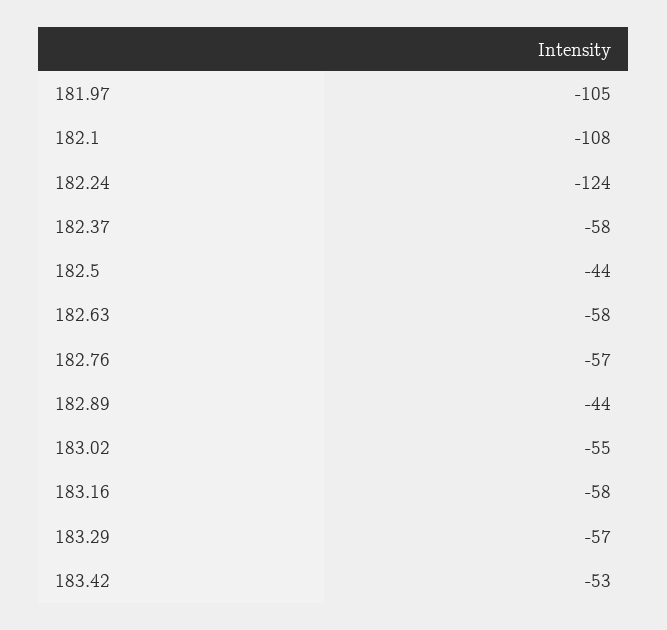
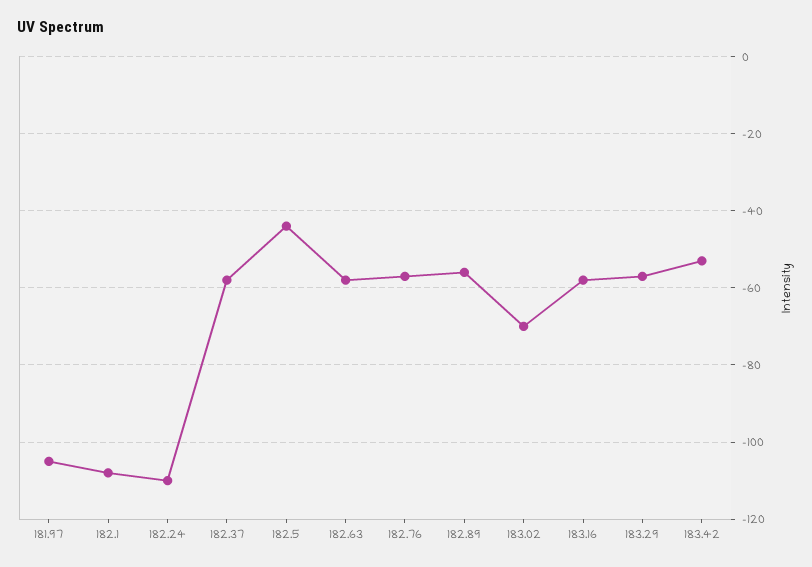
182.24: -124 -> -110
182.89: -44 -> -55
183.02: -55 -> -70

